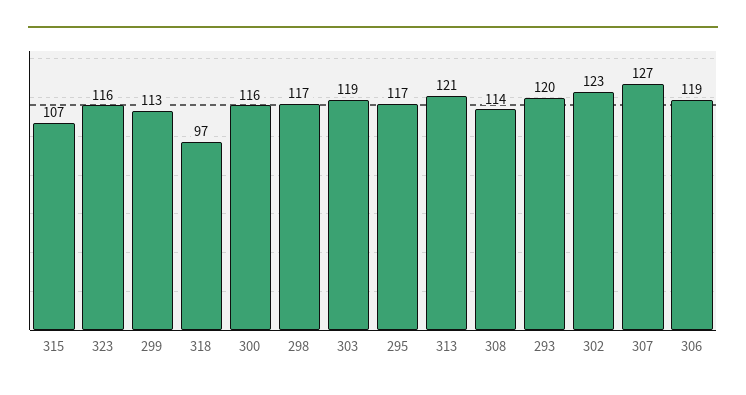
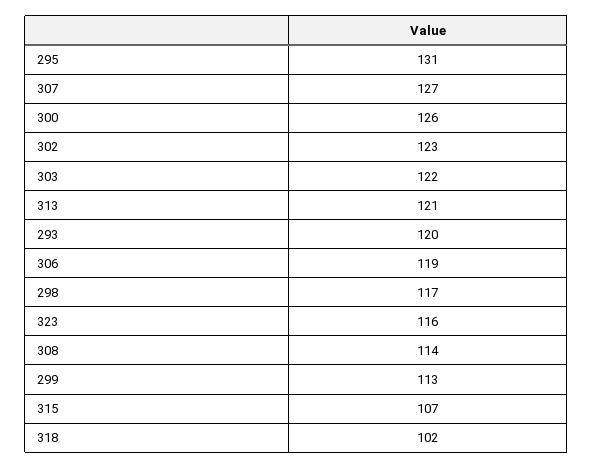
318: 97 -> 102
300: 116 -> 126
303: 119 -> 122
295: 117 -> 131

